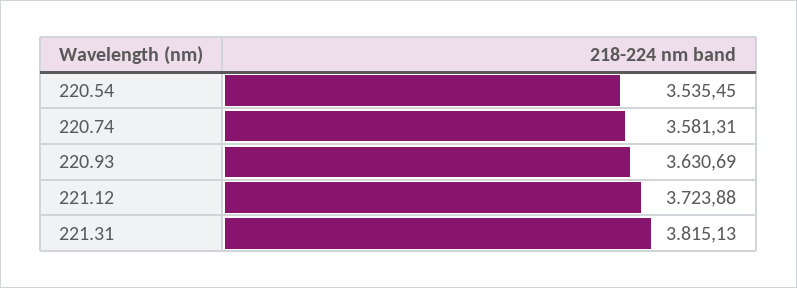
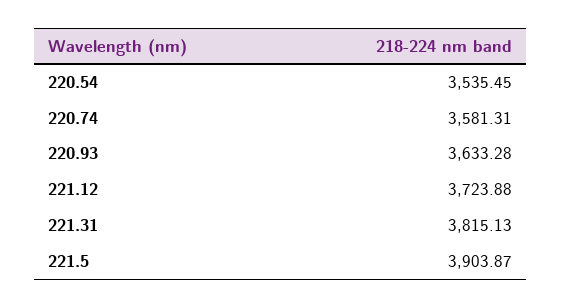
220.93: 3630.69 -> 3633.28
221.5: none -> 3903.87

